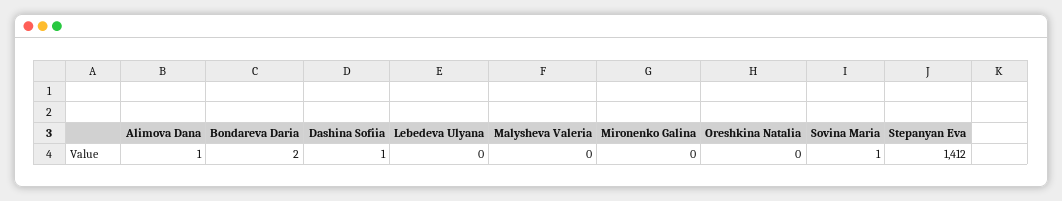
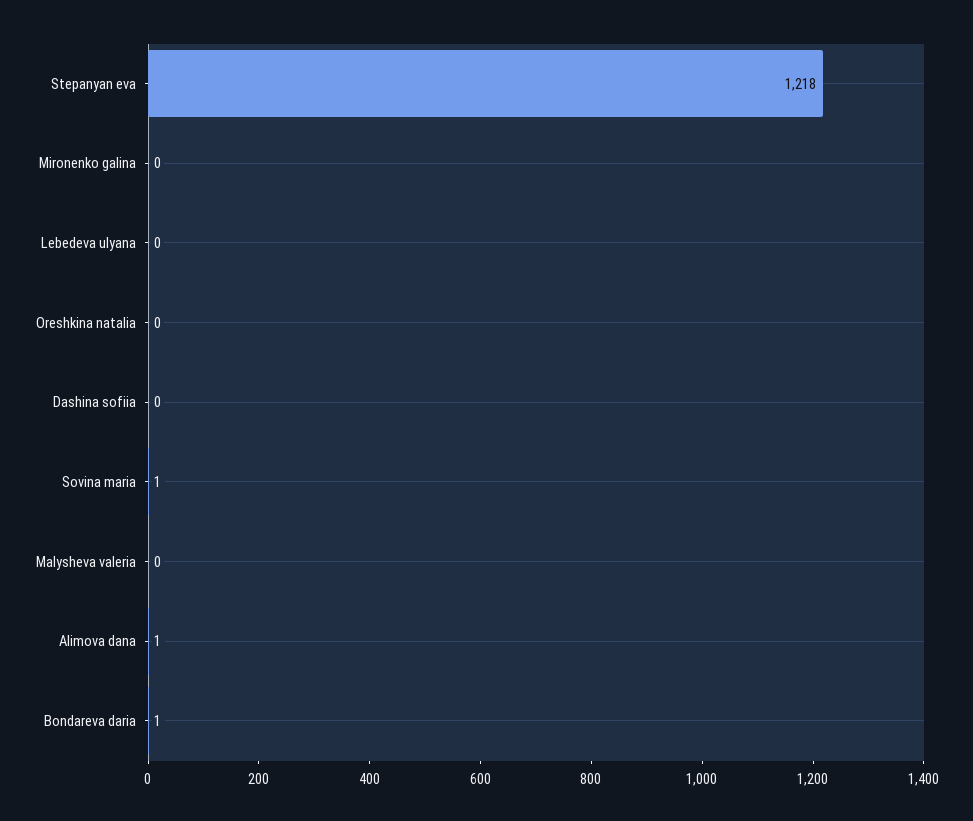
Bondareva Daria: 2 -> 1
Dashina Sofiia: 1 -> 0
Stepanyan Eva: 1412 -> 1218

